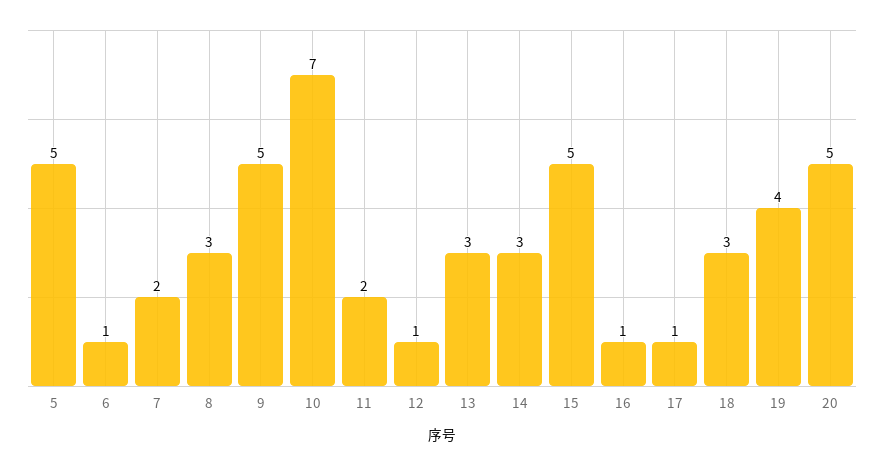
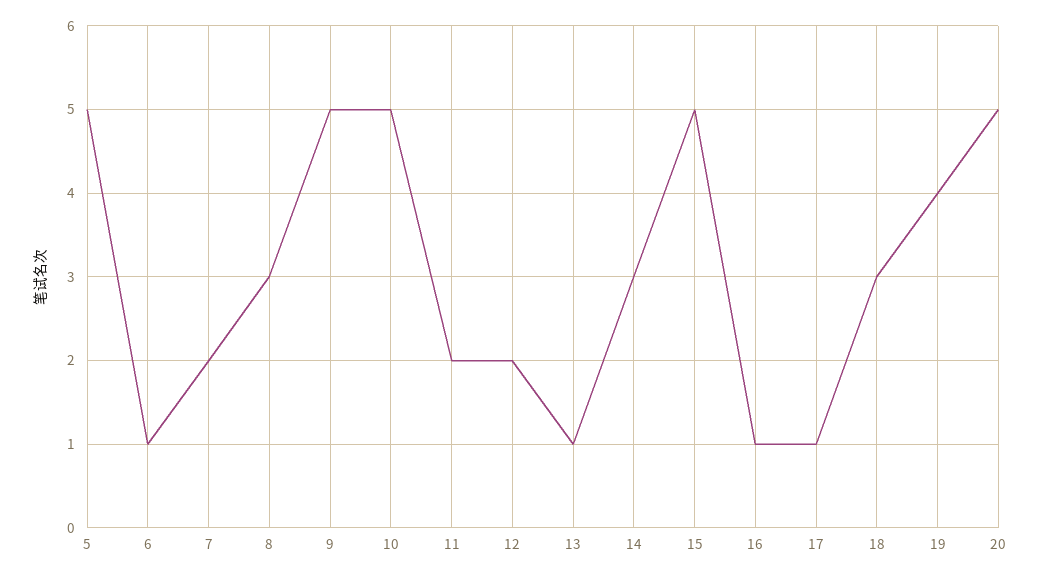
10: 7 -> 5
12: 1 -> 2
13: 3 -> 1

